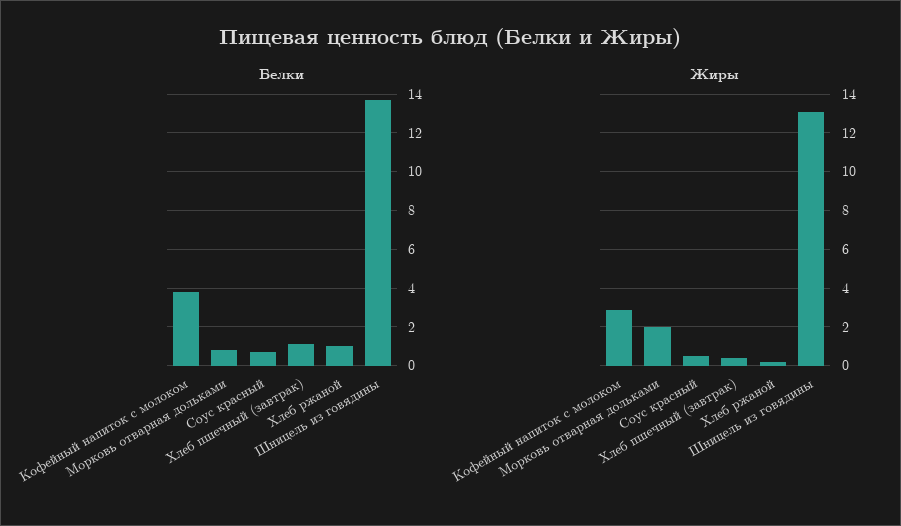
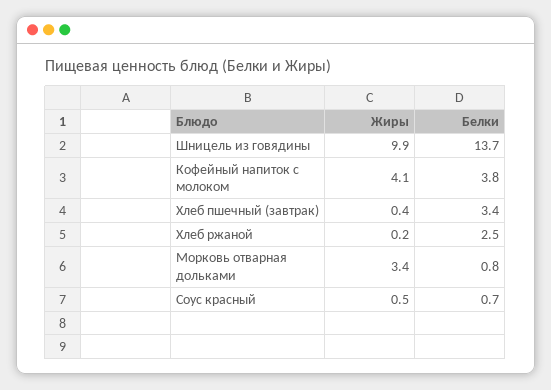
Белки, Хлеб пшечный (завтрак): 1 -> 3.4
Белки, Хлеб ржаной: 1 -> 2.5
Жиры, Кофейный напиток с молоком: 3 -> 4.1
Жиры, Морковь отварная дольками: 2 -> 3.4
Жиры, Шницель из говядины: 13 -> 9.9

